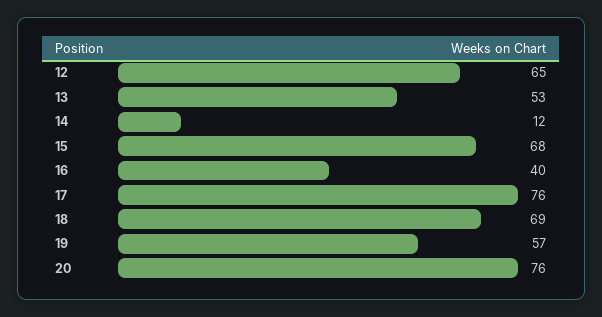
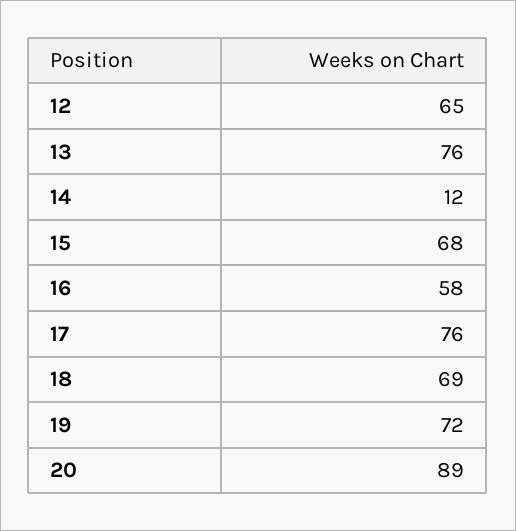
13: 53 -> 76
16: 40 -> 58
19: 57 -> 72
20: 76 -> 89

